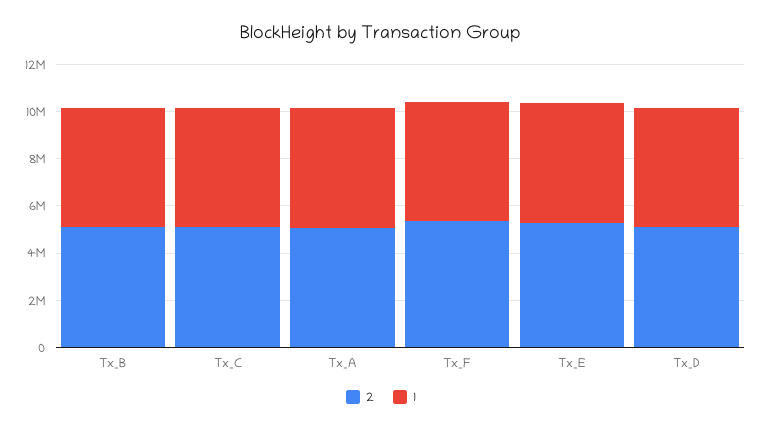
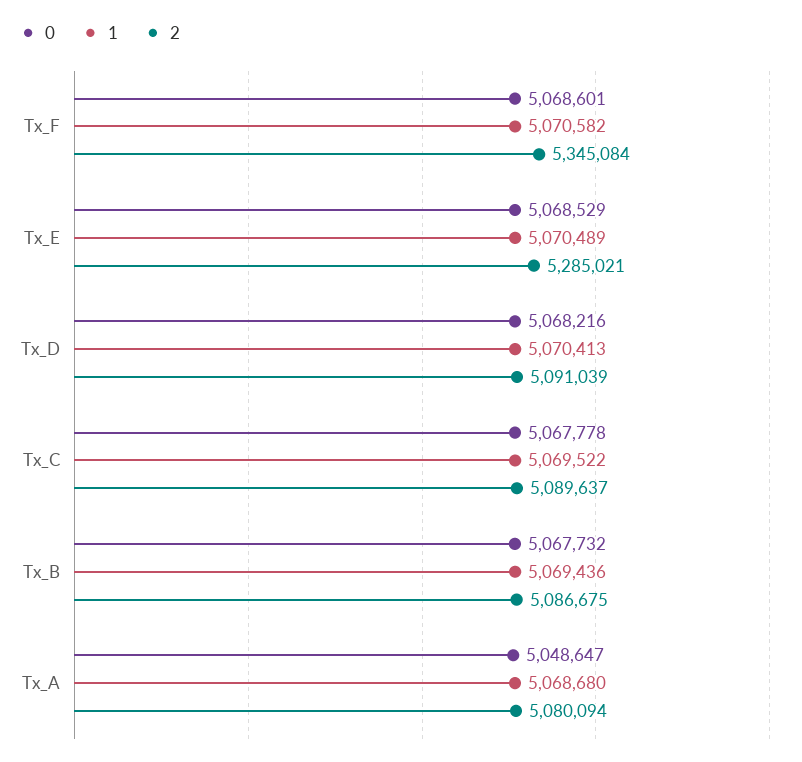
0, Tx_F: none -> 5068601
0, Tx_E: none -> 5068529
0, Tx_D: none -> 5068216
0, Tx_C: none -> 5067778
0, Tx_B: none -> 5067732
0, Tx_A: none -> 5048647

